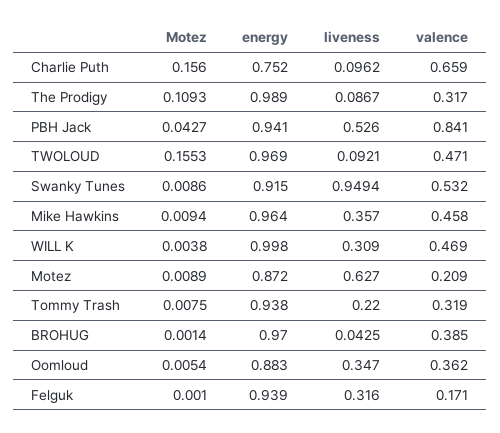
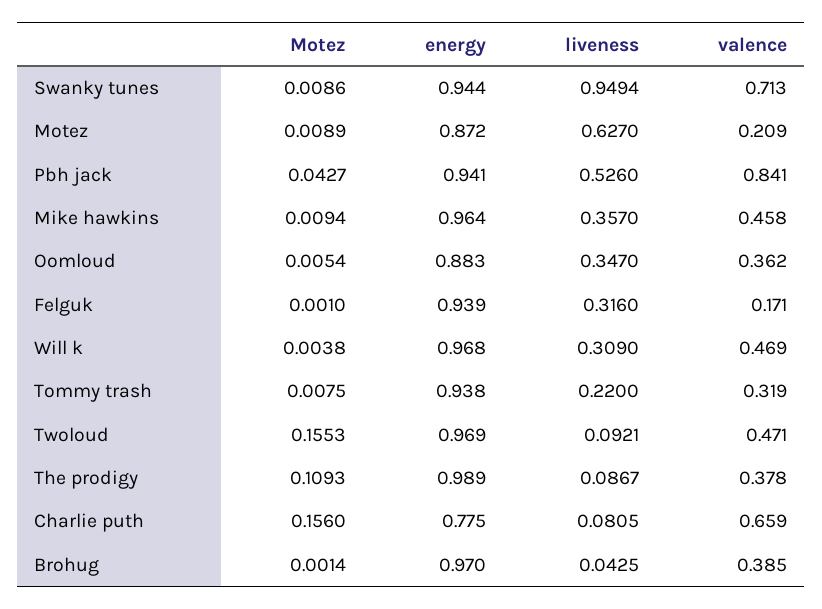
energy, Charlie Puth: 0.752 -> 0.775
liveness, Charlie Puth: 0.0962 -> 0.0805
valence, The Prodigy: 0.317 -> 0.378
energy, Swanky Tunes: 0.915 -> 0.944
valence, Swanky Tunes: 0.532 -> 0.713
energy, WILL K: 0.998 -> 0.968

